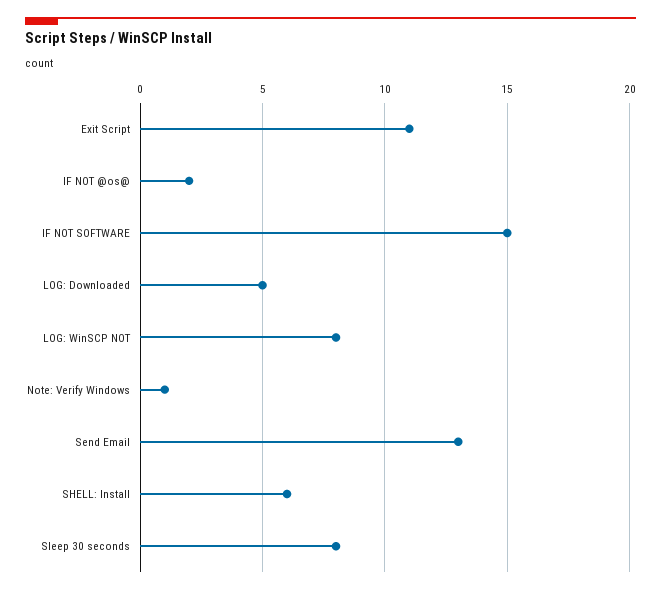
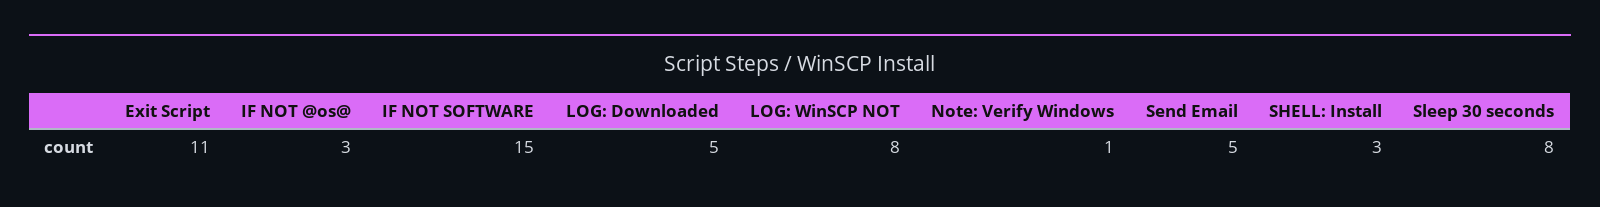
IF NOT @os@: 2 -> 3
Send Email: 13 -> 5
SHELL: Install: 6 -> 3

